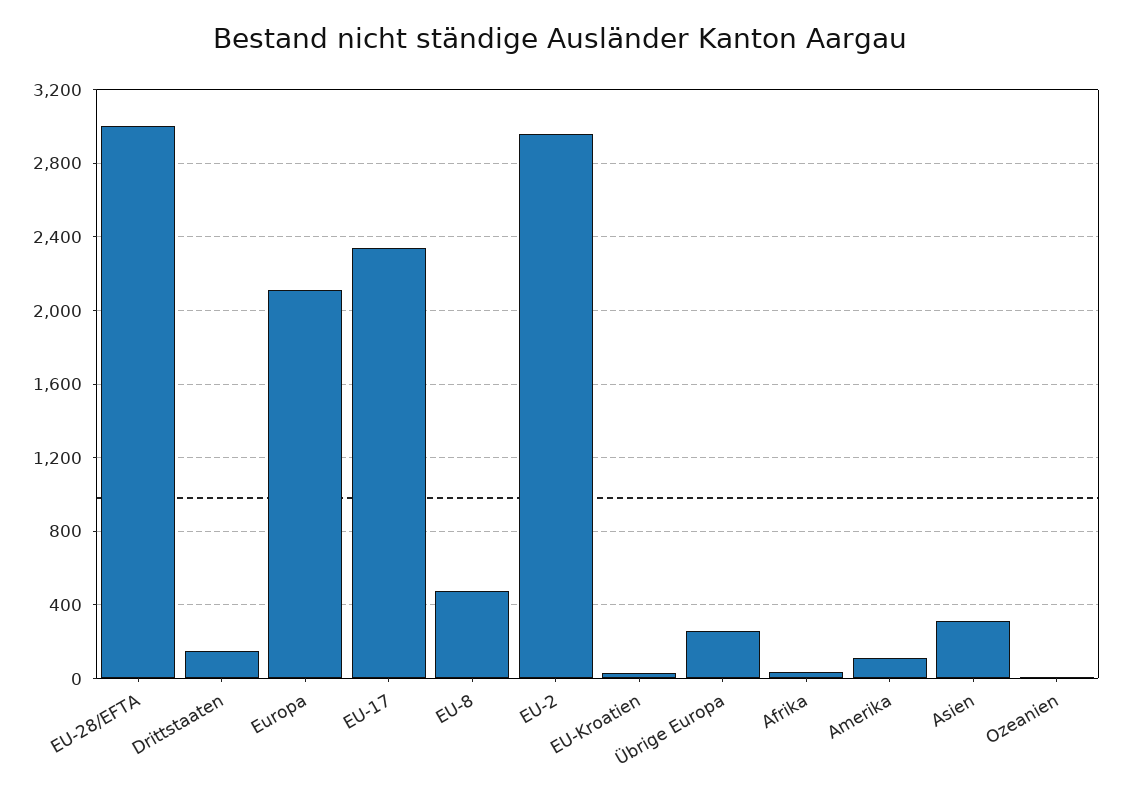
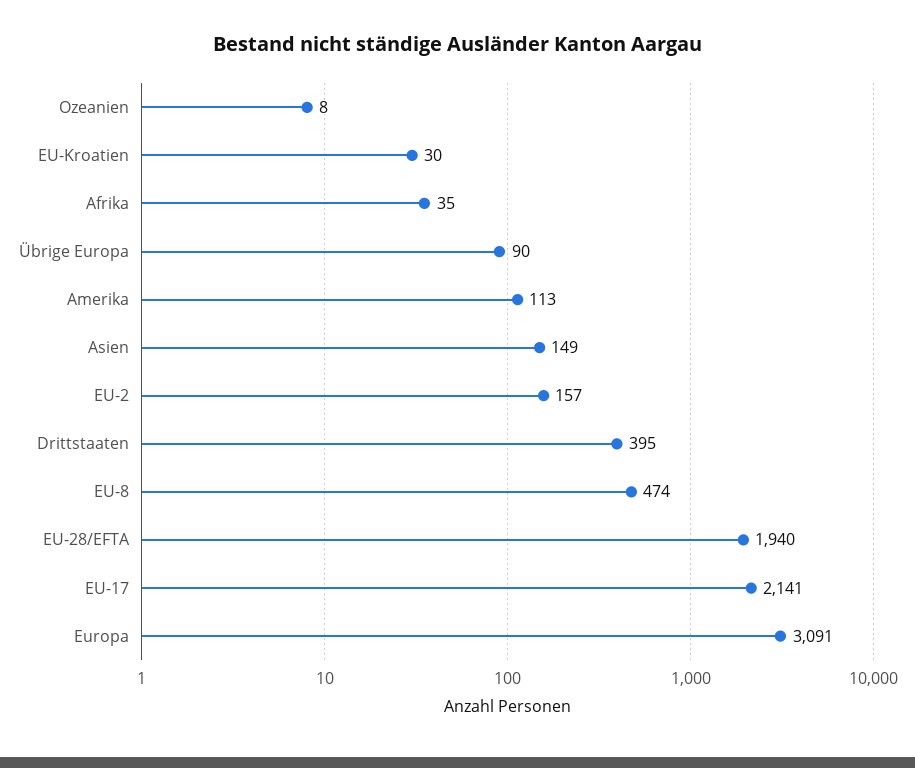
EU-28/EFTA: 3000 -> 1940
Drittstaaten: 150 -> 395
Europa: 2100 -> 3091
EU-17: 2350 -> 2141
EU-2: 2950 -> 157
Übrige Europa: 250 -> 90
Asien: 300 -> 149

